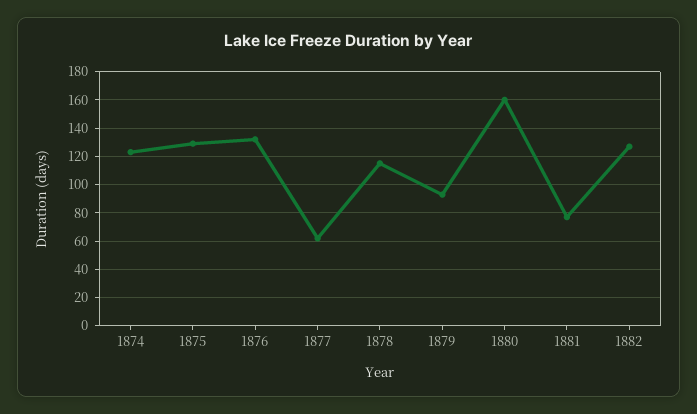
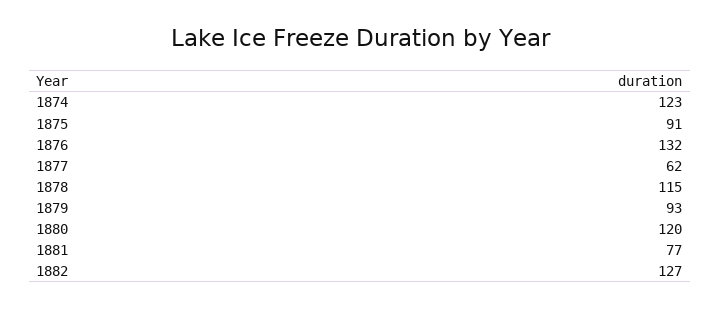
1875: 130 -> 91
1880: 160 -> 120

